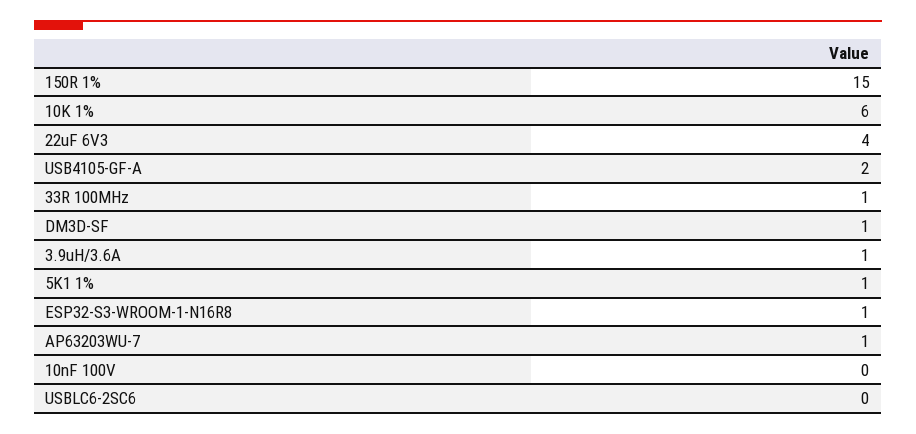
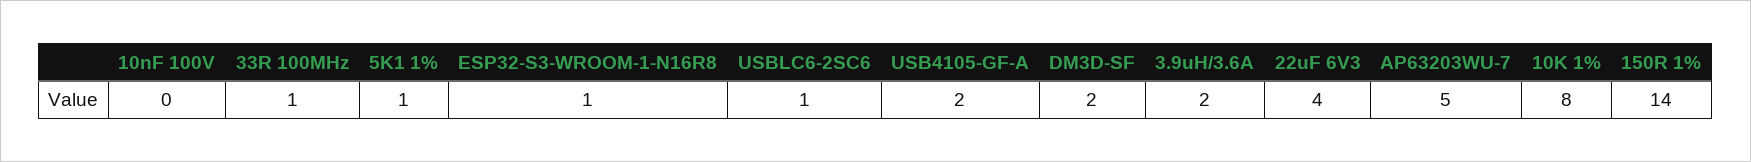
150R 1%: 15 -> 14
10K 1%: 6 -> 8
DM3D-SF: 1 -> 2
3.9uH/3.6A: 1 -> 2
AP63203WU-7: 1 -> 5
USBLC6-2SC6: 0 -> 1

